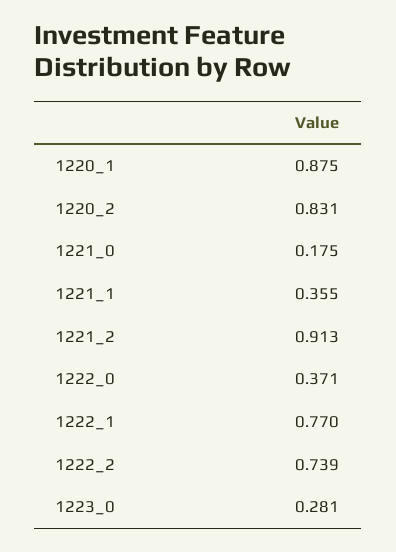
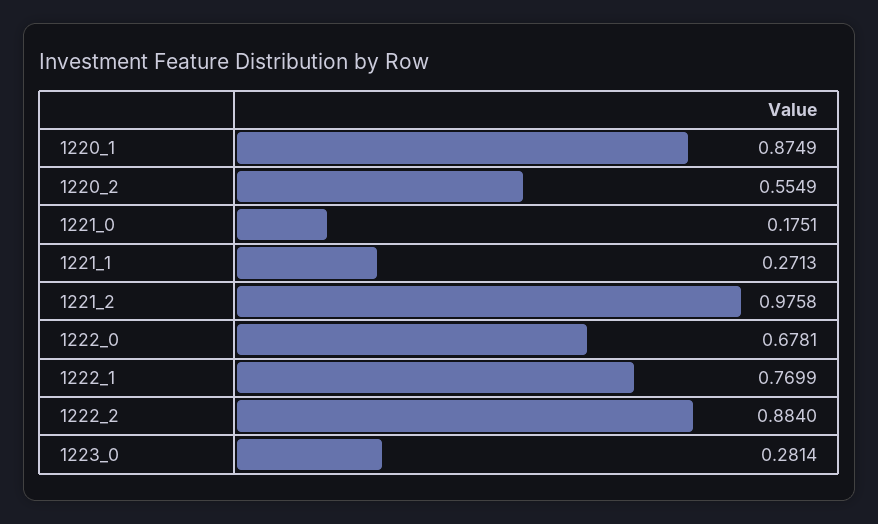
1220_2: 0.831 -> 0.5549
1221_1: 0.355 -> 0.2713
1221_2: 0.913 -> 0.9758
1222_0: 0.371 -> 0.6781
1222_2: 0.739 -> 0.884

